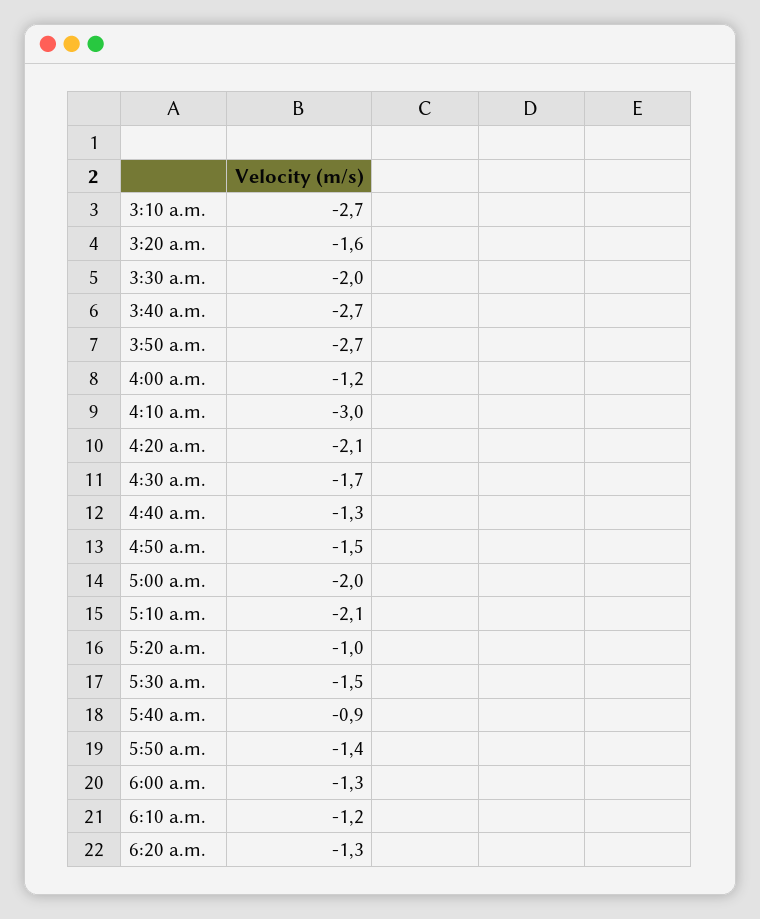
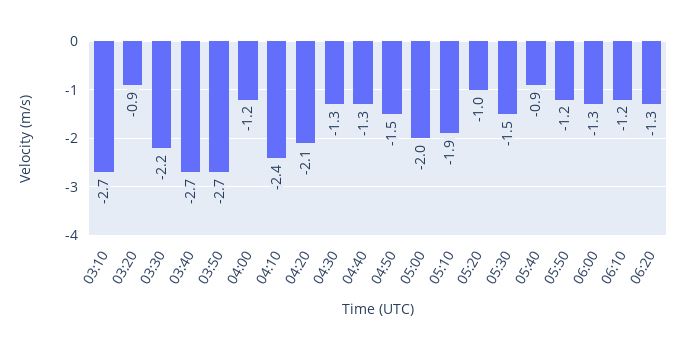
3:20 a.m.: -1.6 -> -0.9
3:30 a.m.: -2 -> -2.2
4:10 a.m.: -3 -> -2.4
4:30 a.m.: -1.7 -> -1.3
5:10 a.m.: -2.1 -> -1.9
5:50 a.m.: -1.4 -> -1.2

